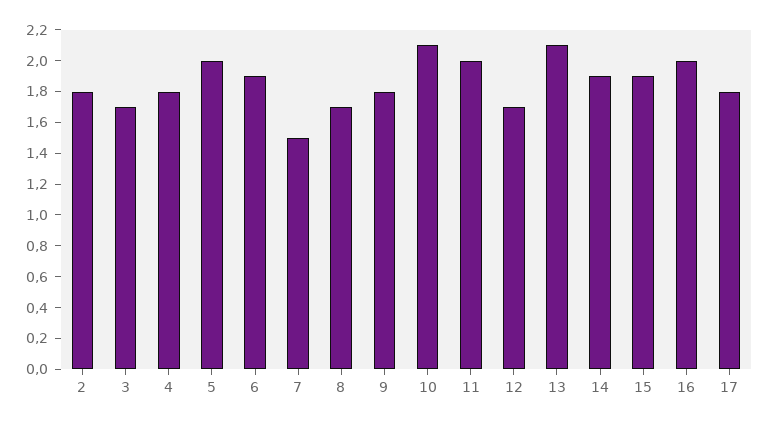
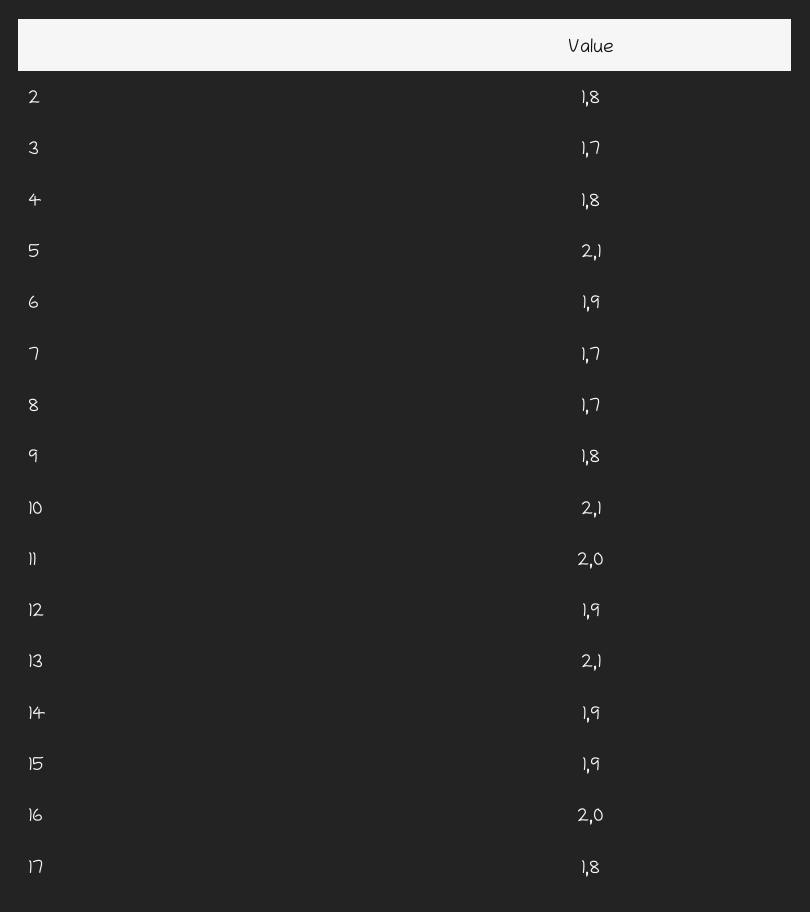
5: 2 -> 2.1
7: 1.5 -> 1.7
12: 1.7 -> 1.9

